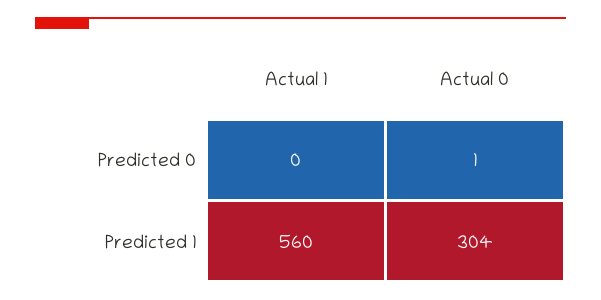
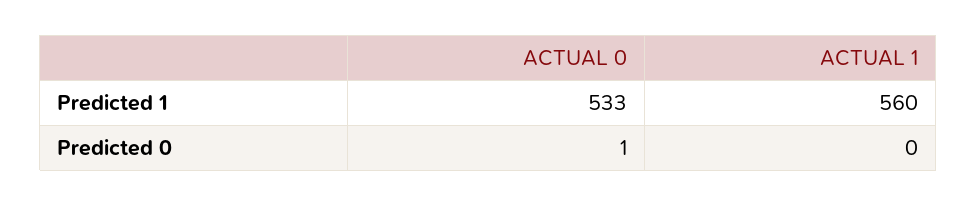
Actual 0, Predicted 1: 304 -> 533

